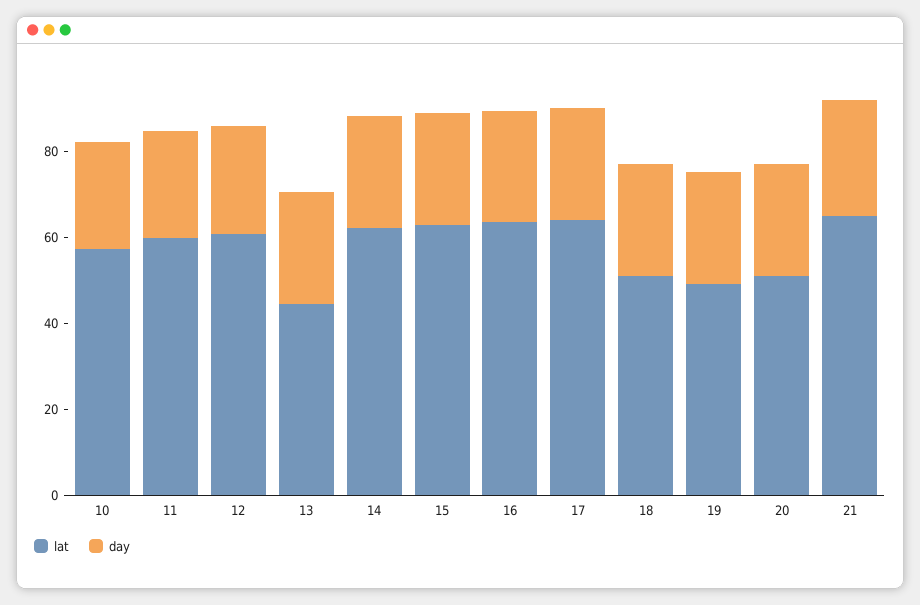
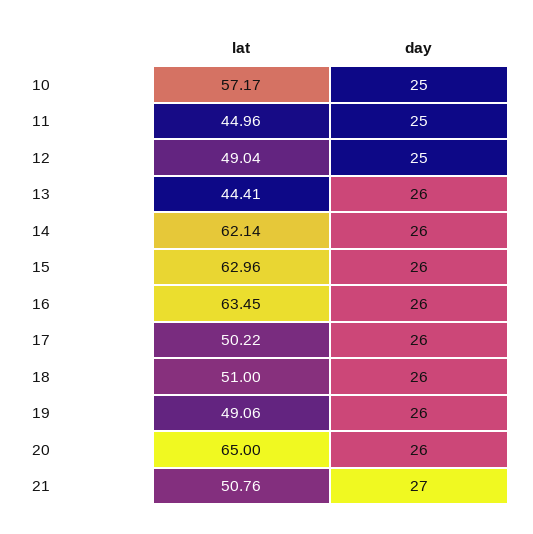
lat, 11: 60 -> 44.96
lat, 12: 60 -> 49.04
lat, 17: 65 -> 50.22
lat, 20: 50 -> 65
lat, 21: 65 -> 50.76

